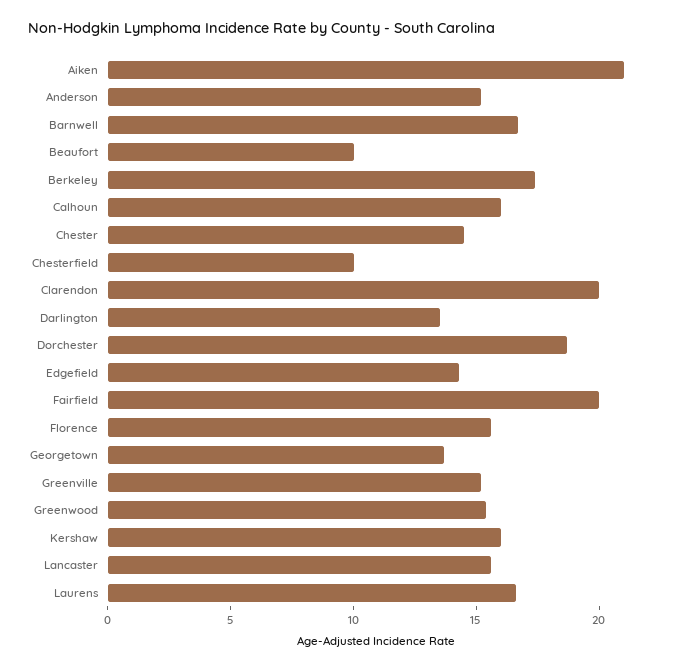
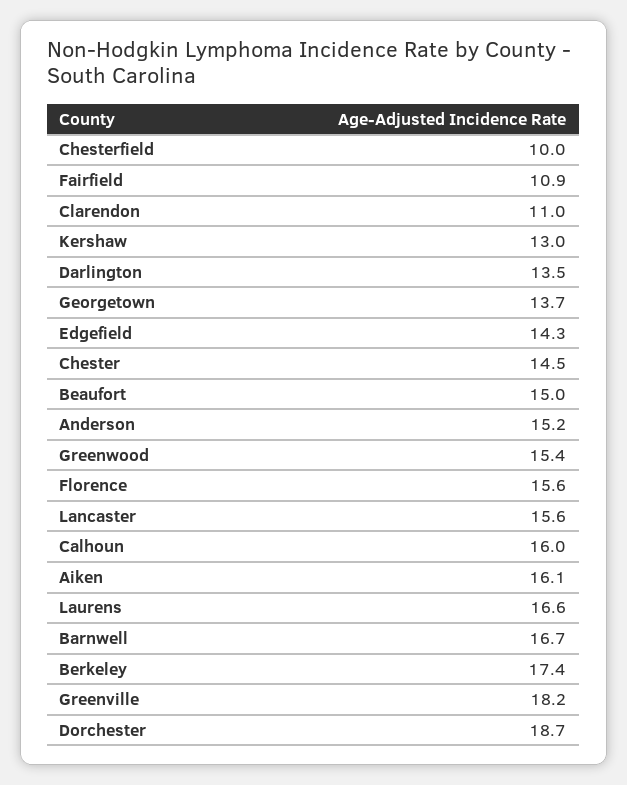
Aiken: 21 -> 16.1
Beaufort: 10 -> 15
Clarendon: 20 -> 11
Fairfield: 20 -> 10.9
Greenville: 15 -> 18.2
Kershaw: 16 -> 13

